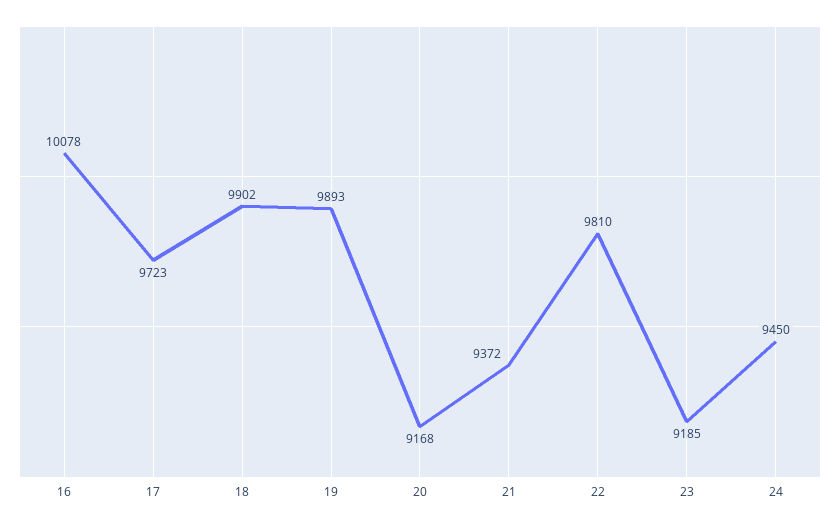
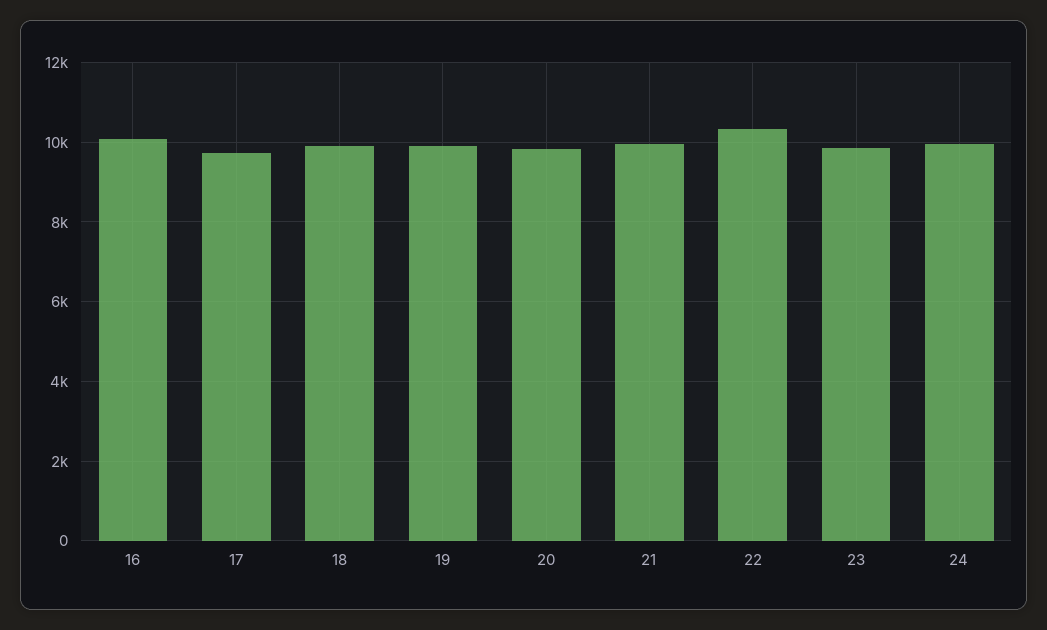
20: 9168 -> 9800
21: 9372 -> 10000
22: 9810 -> 10400
23: 9185 -> 9800
24: 9450 -> 10000

